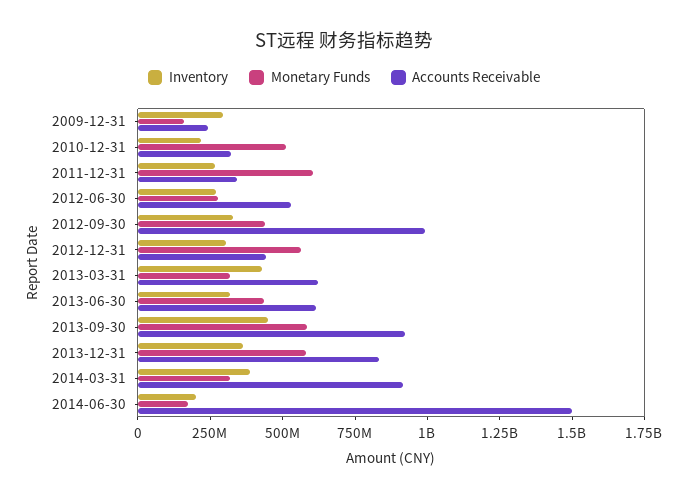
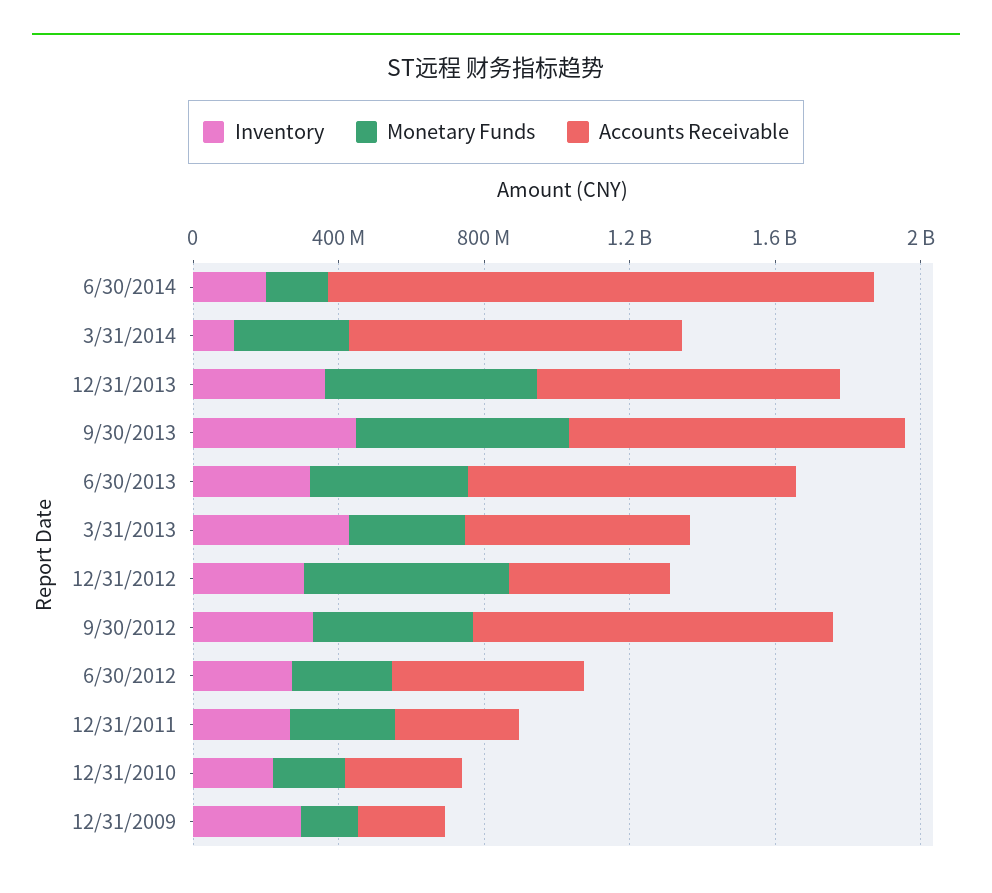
Monetary Funds, 2010-12-31: 500000000 -> 200000000
Monetary Funds, 2011-12-31: 600000000 -> 300000000
Accounts Receivable, 2013-06-30: 600000000 -> 900000000
Inventory, 2014-03-31: 400000000 -> 100000000

